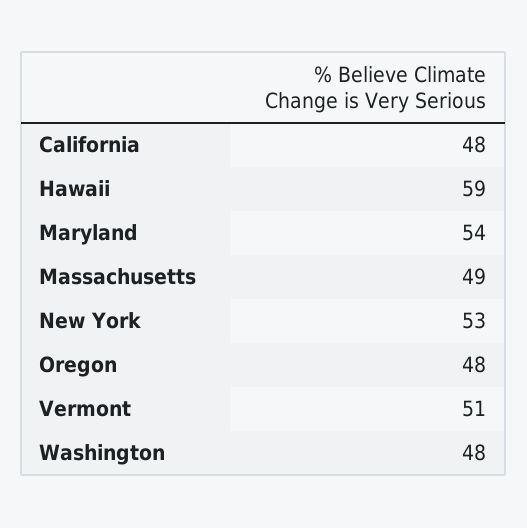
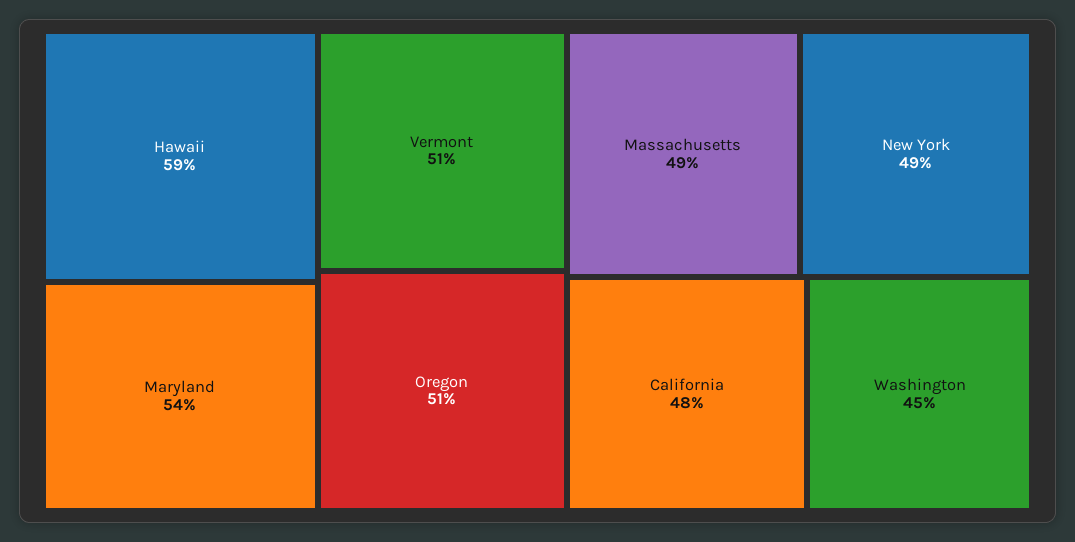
New York: 53 -> 49
Oregon: 48 -> 51
Washington: 48 -> 45

